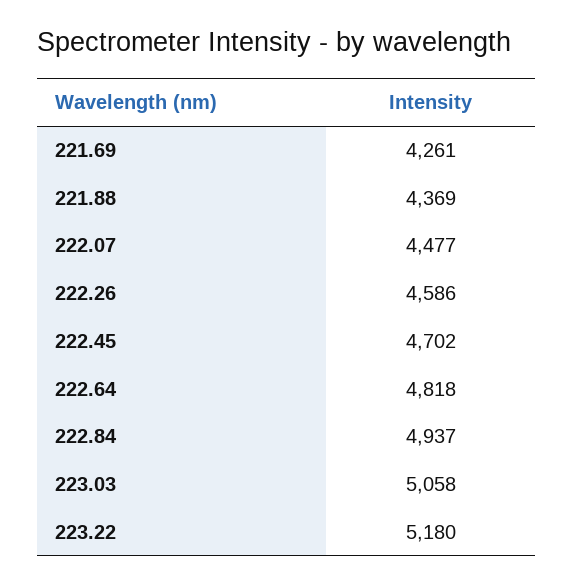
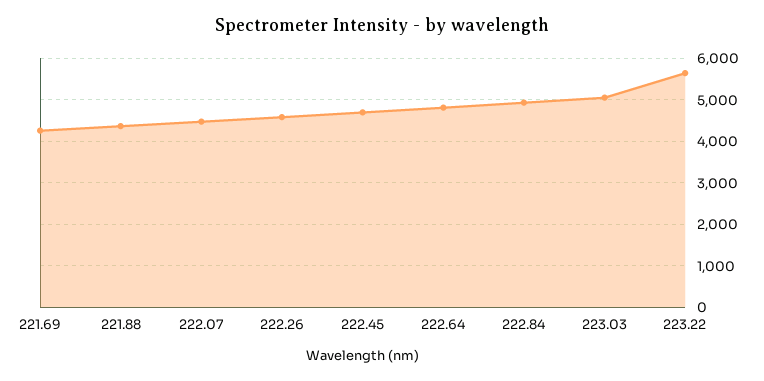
223.22: 5180 -> 5600

